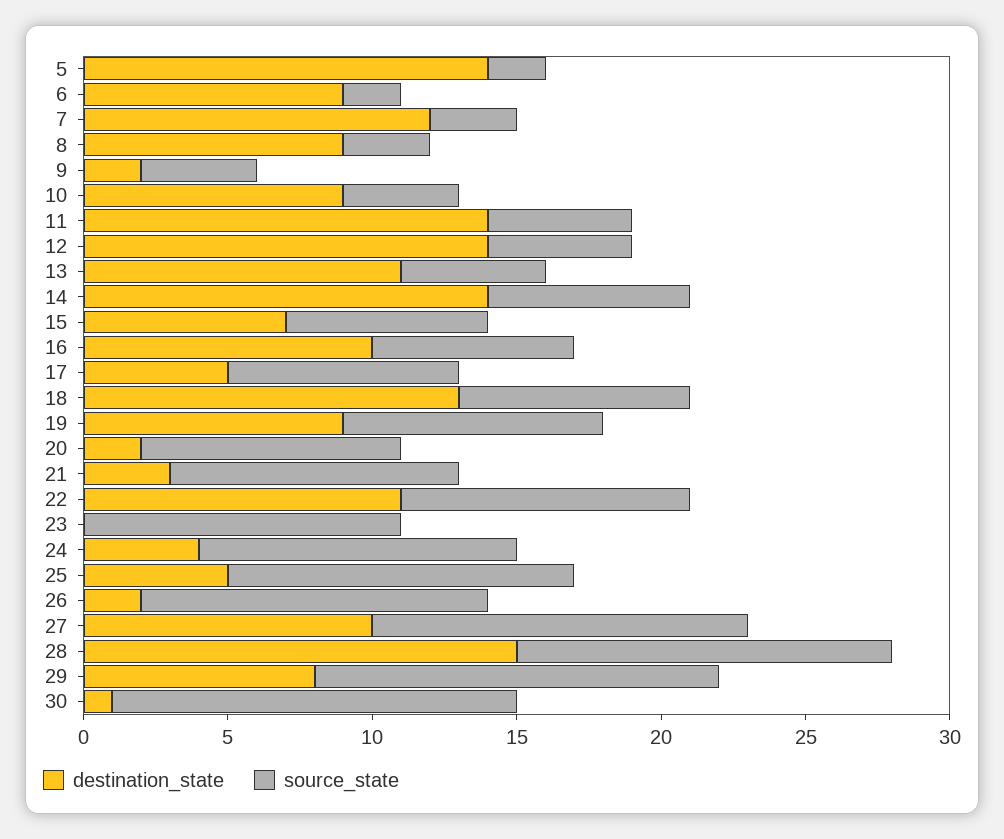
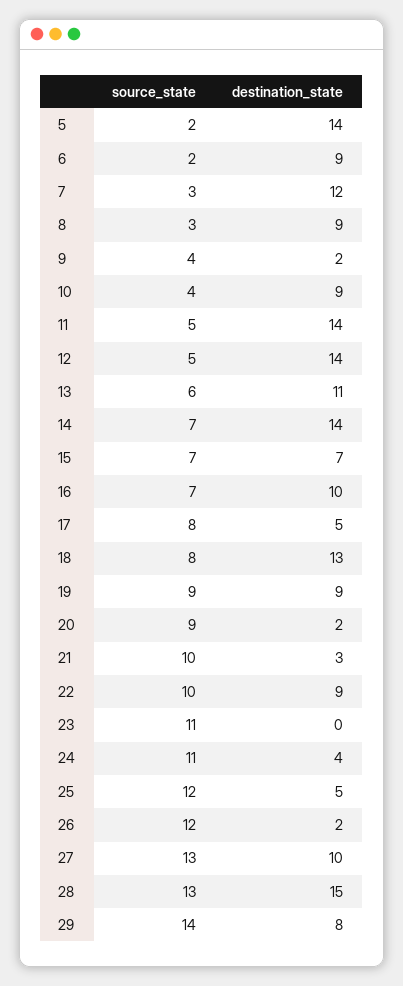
source_state, 13: 5 -> 6
destination_state, 22: 11 -> 9
destination_state, 30: 1 -> none
source_state, 30: 14 -> none

